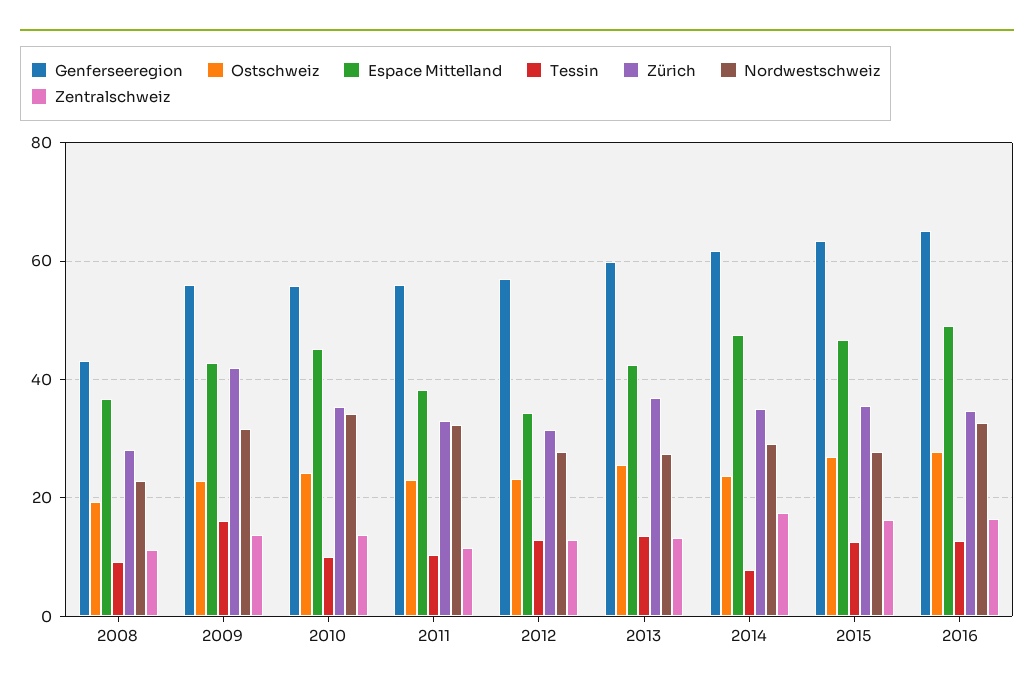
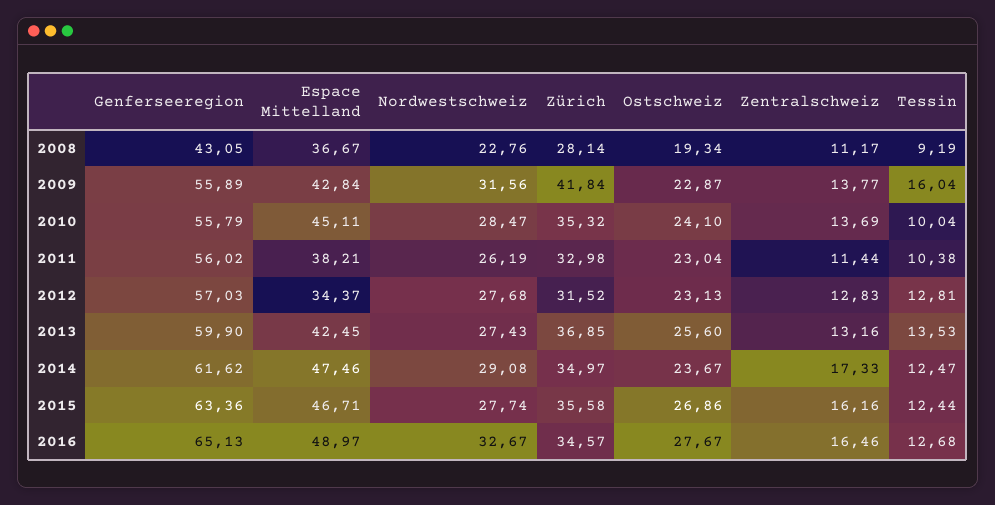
Nordwestschweiz, 2010: 34 -> 28.47
Nordwestschweiz, 2011: 32 -> 26.19
Tessin, 2014: 8 -> 12.47

